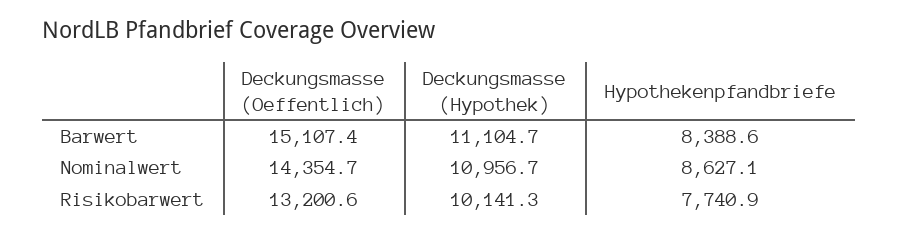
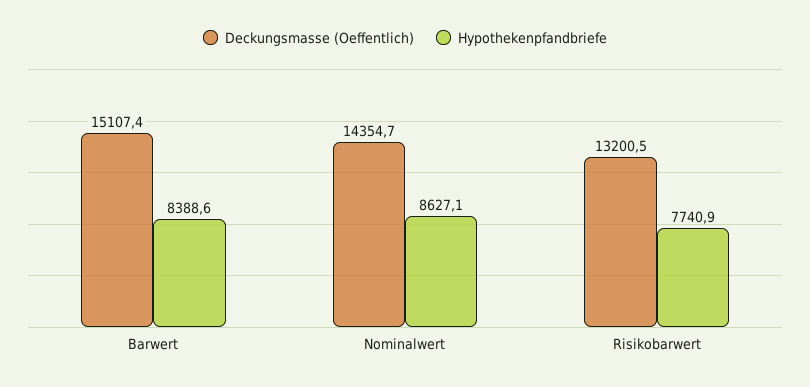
Deckungsmasse (Hypothek), Barwert: 11104.7 -> none
Deckungsmasse (Hypothek), Nominalwert: 10956.7 -> none
Deckungsmasse (Oeffentlich), Risikobarwert: 13200.6 -> 13200.5
Deckungsmasse (Hypothek), Risikobarwert: 10141.3 -> none

